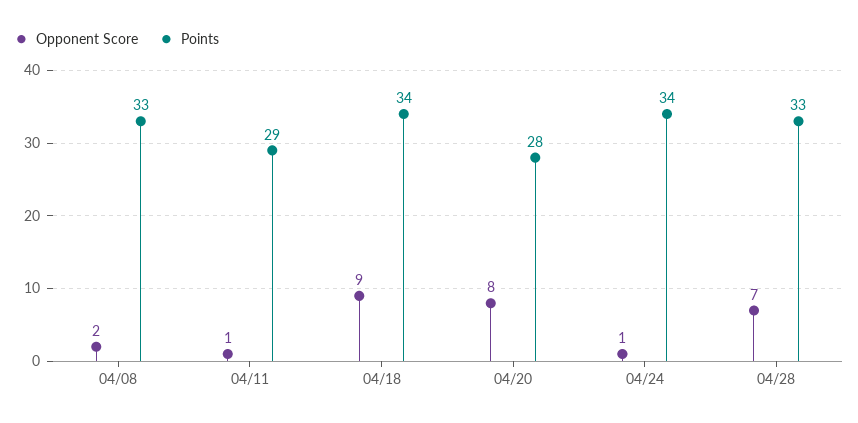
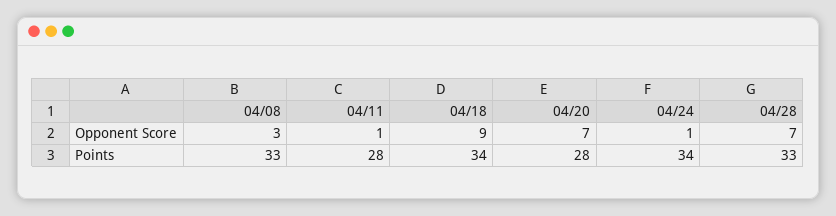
Opponent Score, 04/08: 2 -> 3
Points, 04/11: 29 -> 28
Opponent Score, 04/20: 8 -> 7

